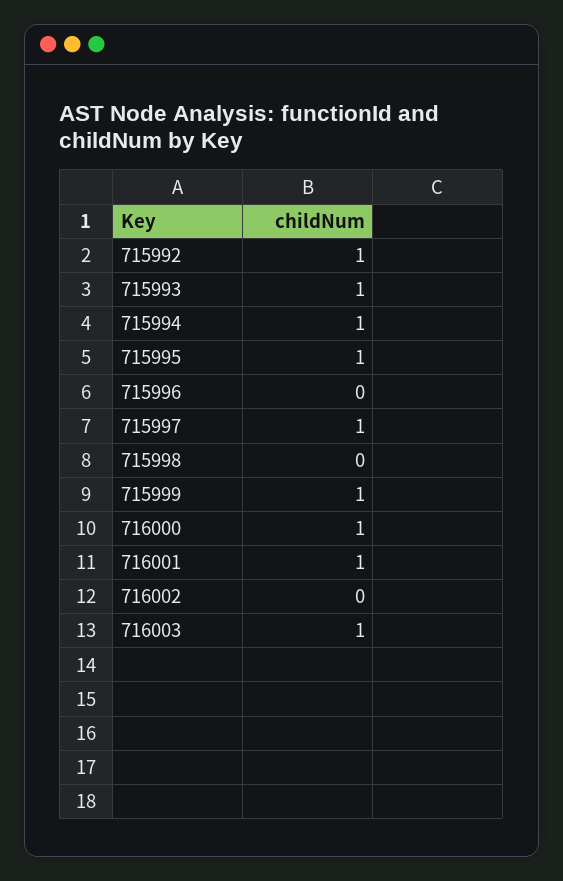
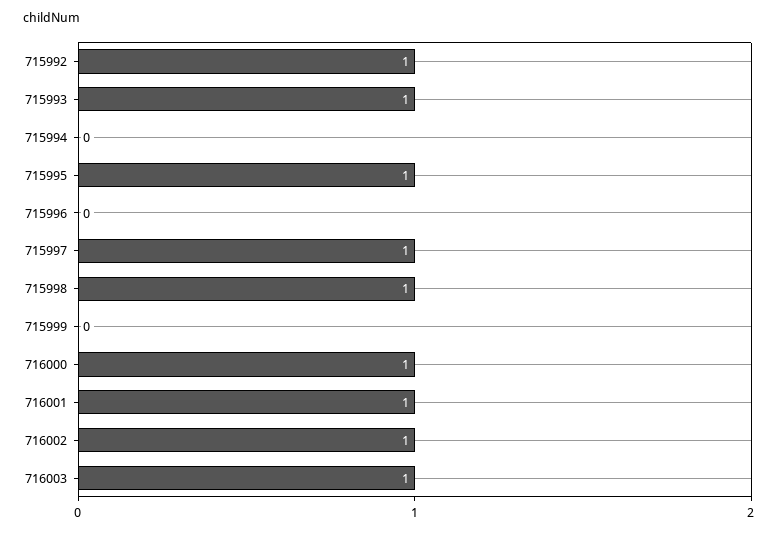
715994: 1 -> 0
715998: 0 -> 1
715999: 1 -> 0
716002: 0 -> 1

